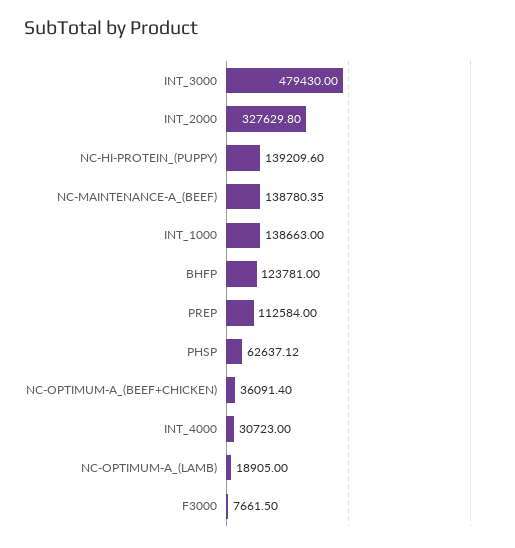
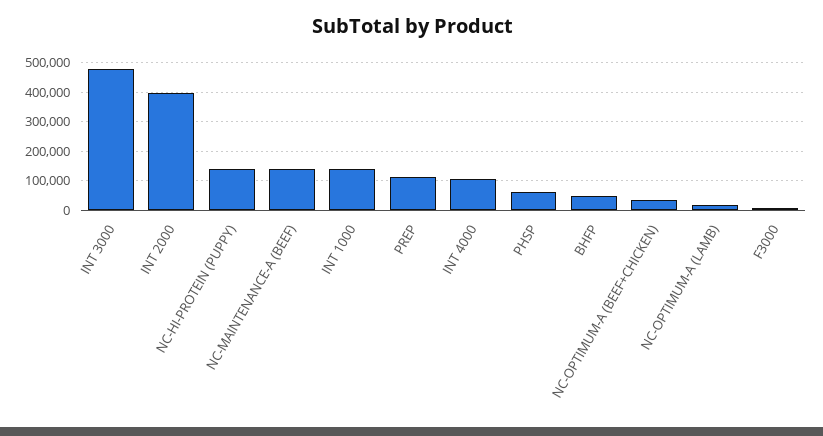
INT_2000: 327629.8 -> 400000
BHFP: 123781 -> 50000
INT_4000: 30723 -> 100000

